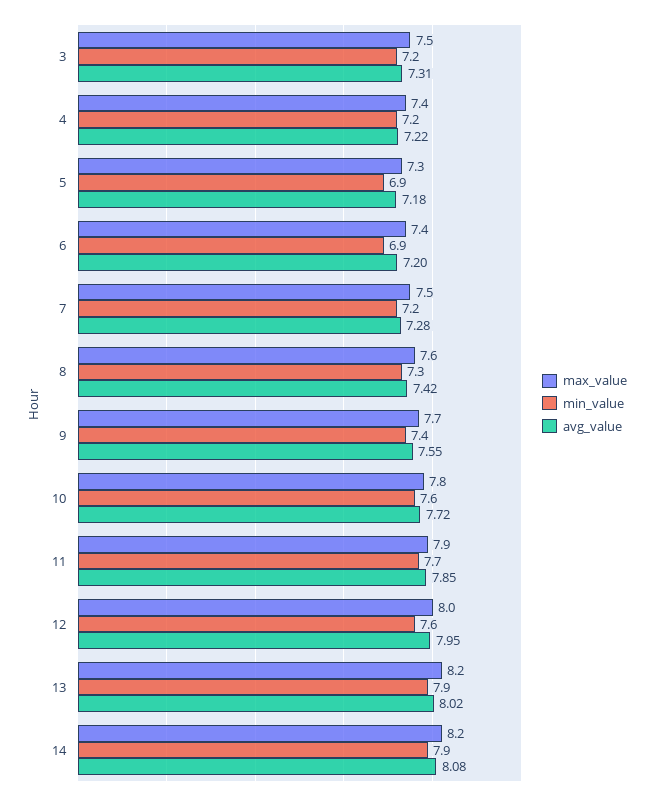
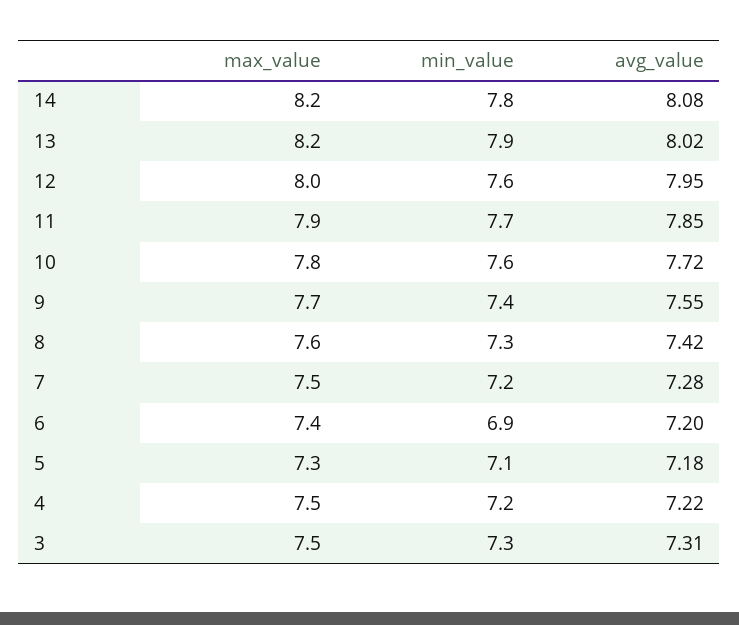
min_value, 3: 7.2 -> 7.3
max_value, 4: 7.4 -> 7.5
min_value, 5: 6.9 -> 7.1
min_value, 14: 7.9 -> 7.8

